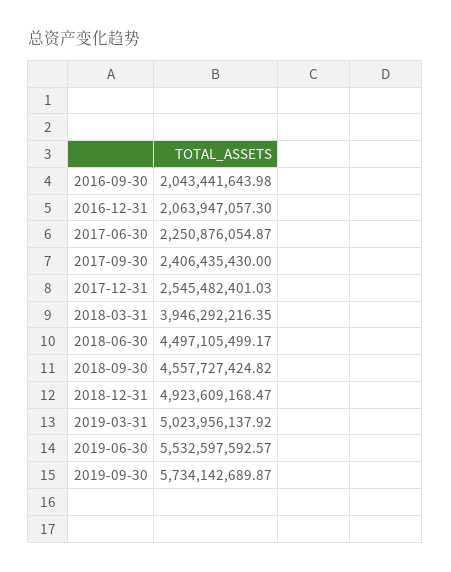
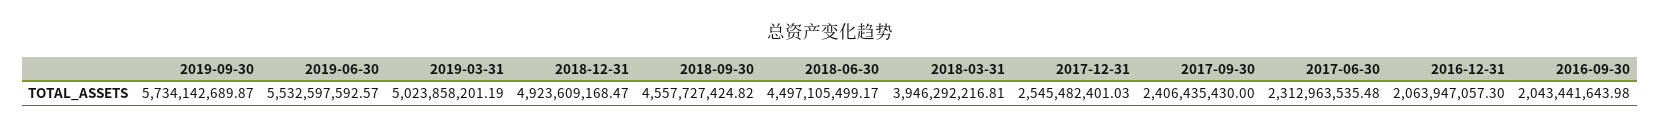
2017-06-30: 2250876054.87 -> 2312963535.48
2018-03-31: 3946292216.35 -> 3946292216.81
2019-03-31: 5023956137.92 -> 5023858201.19

